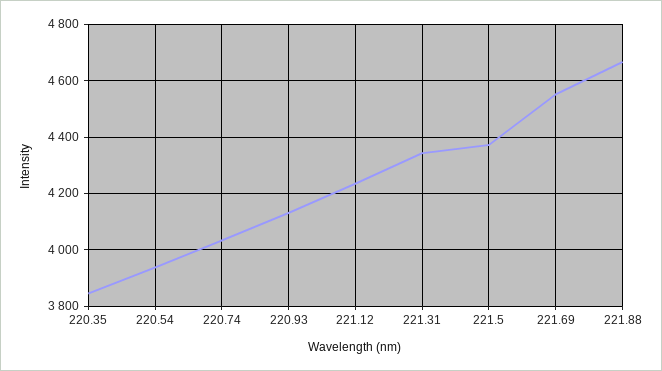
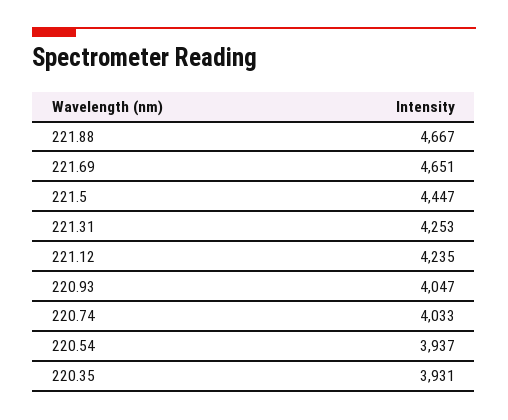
220.35: 3850 -> 3931
220.93: 4125 -> 4047
221.31: 4350 -> 4253
221.5: 4375 -> 4447
221.69: 4550 -> 4651

